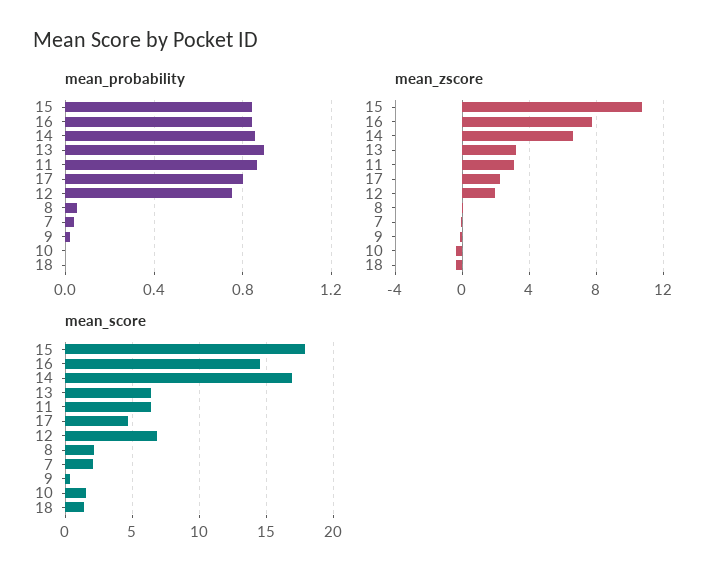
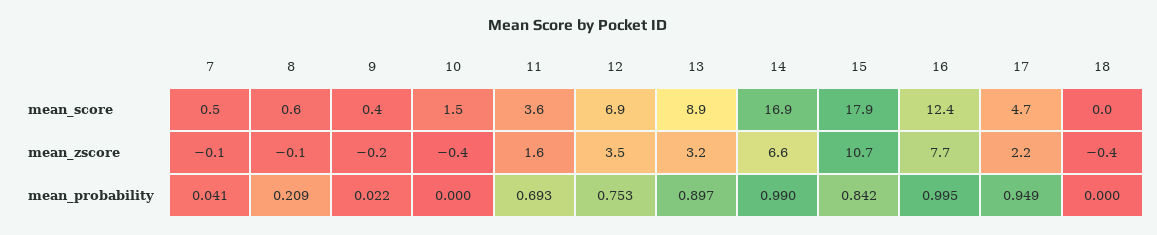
mean_probability, 16: 0.85 -> 0.995
mean_probability, 14: 0.85 -> 0.99
mean_probability, 11: 0.85 -> 0.693
mean_probability, 17: 0.8 -> 0.949
mean_probability, 8: 0.05 -> 0.209
mean_zscore, 11: 3 -> 1.6
mean_zscore, 12: 2 -> 3.5
mean_score, 16: 14.5 -> 12.4
mean_score, 13: 6.5 -> 8.9
mean_score, 11: 6.5 -> 3.6
mean_score, 8: 2 -> 0.6
mean_score, 7: 2 -> 0.5
mean_score, 18: 1.5 -> 0

